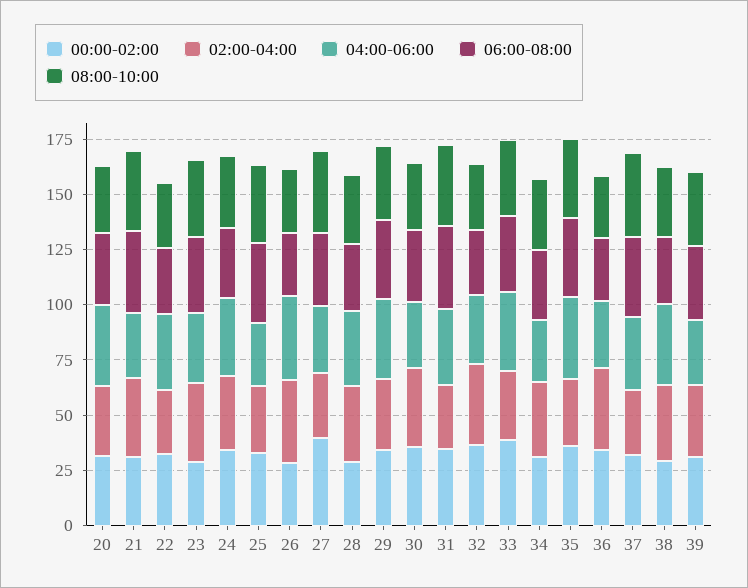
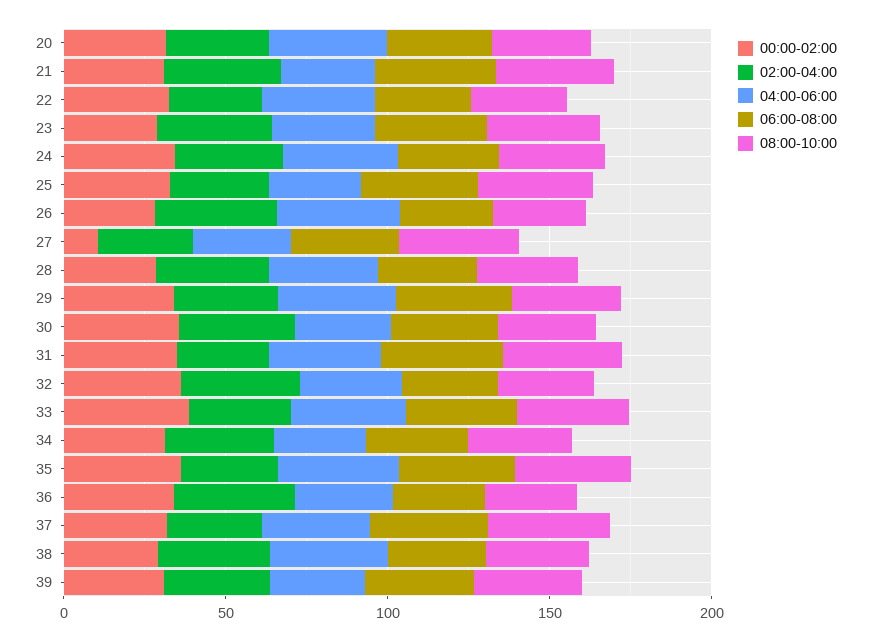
00:00-02:00, 27: 40 -> 10

